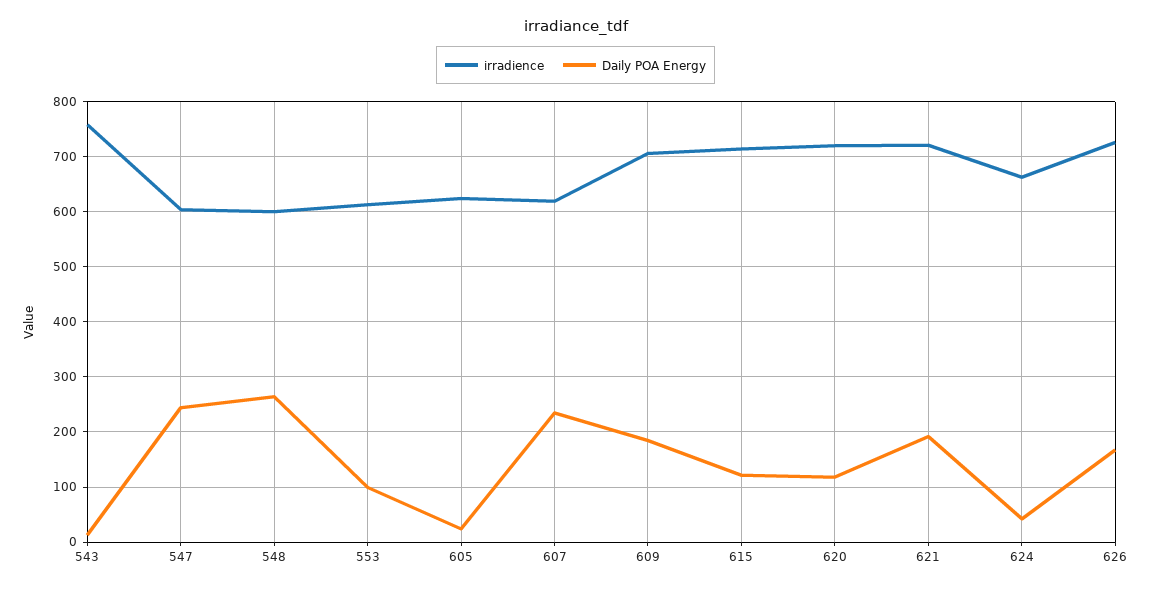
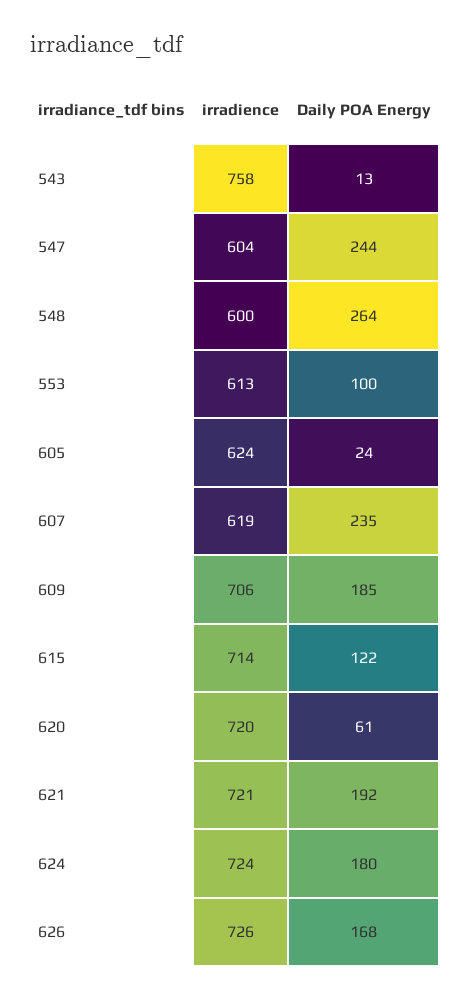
Daily POA Energy, 620: 120 -> 61
irradience, 624: 660 -> 724
Daily POA Energy, 624: 40 -> 180

